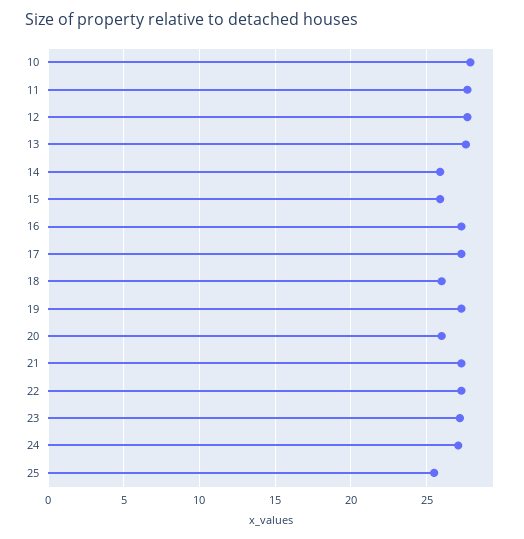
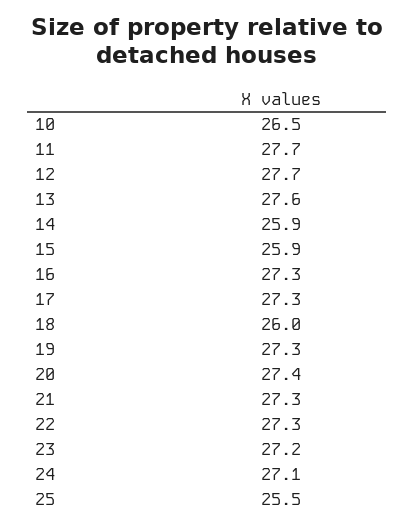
10: 28 -> 26.5
20: 26 -> 27.4

